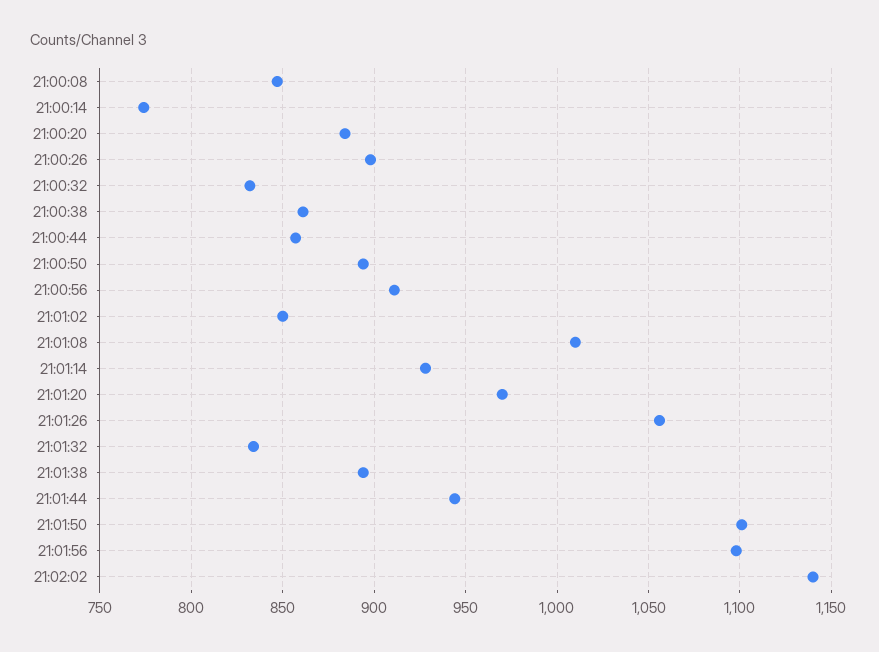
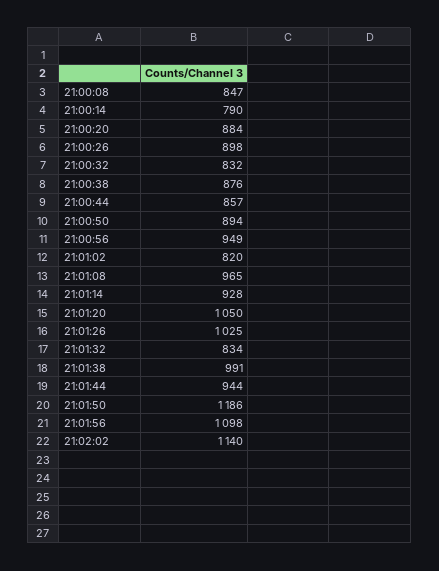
21:00:14: 775 -> 790
21:00:38: 860 -> 876
21:00:56: 910 -> 949
21:01:02: 850 -> 820
21:01:08: 1010 -> 965
21:01:20: 970 -> 1050
21:01:26: 1055 -> 1025
21:01:38: 895 -> 991
21:01:50: 1100 -> 1186

